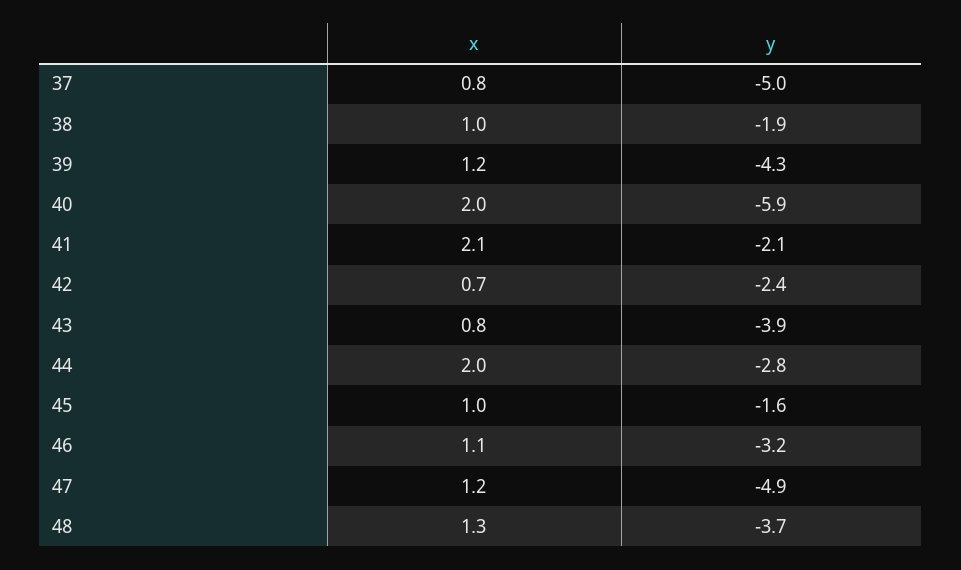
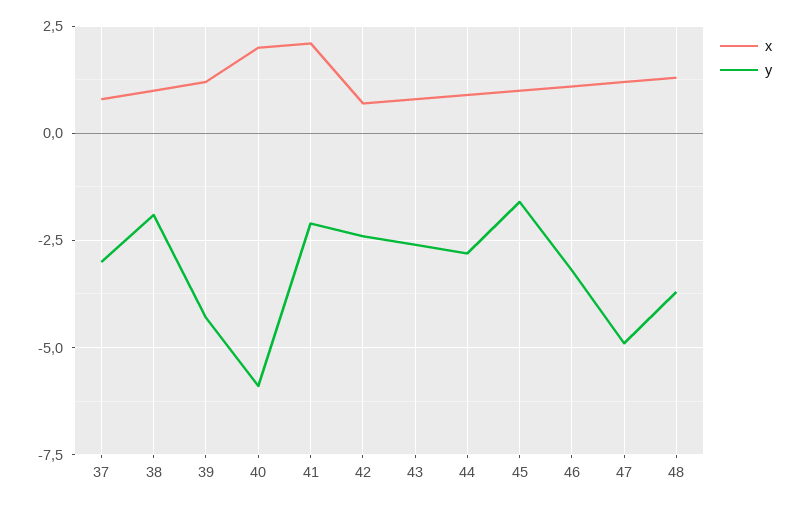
y, 37: -5 -> -3
y, 43: -3.9 -> -2.5
x, 44: 2 -> 1

